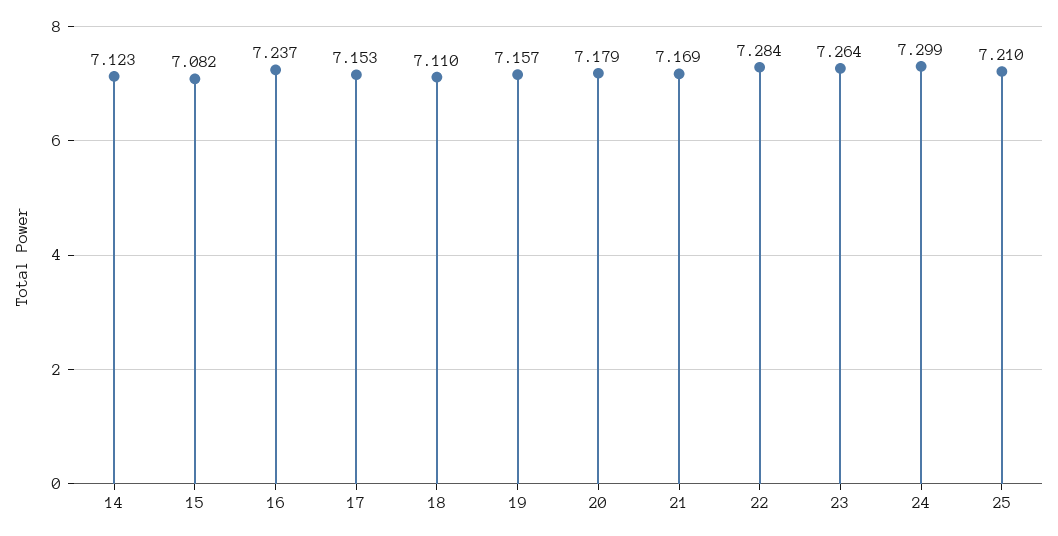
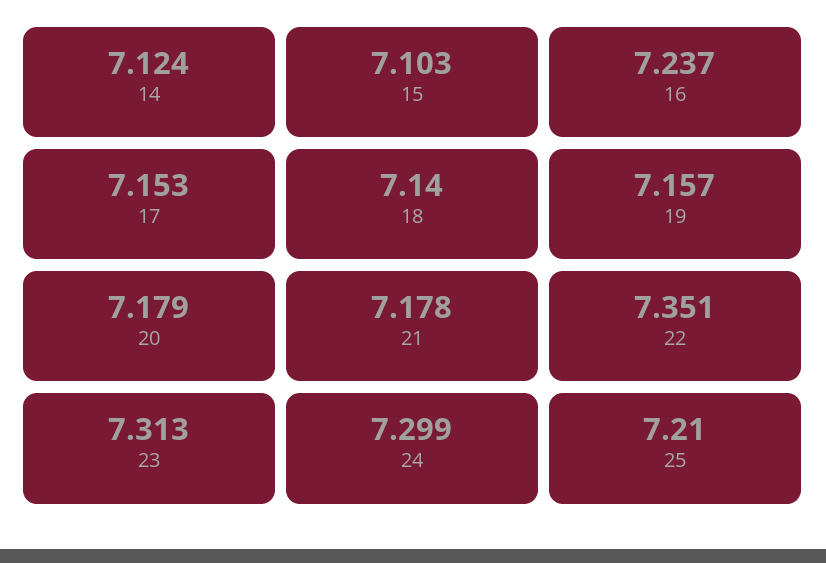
14: 7.123 -> 7.124
15: 7.082 -> 7.103
18: 7.11 -> 7.14
21: 7.169 -> 7.178
22: 7.284 -> 7.351
23: 7.264 -> 7.313

